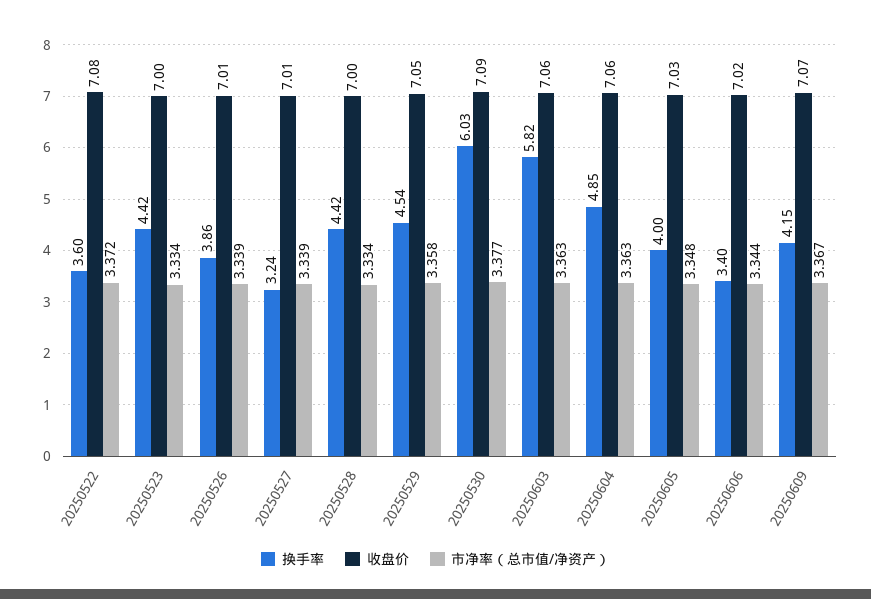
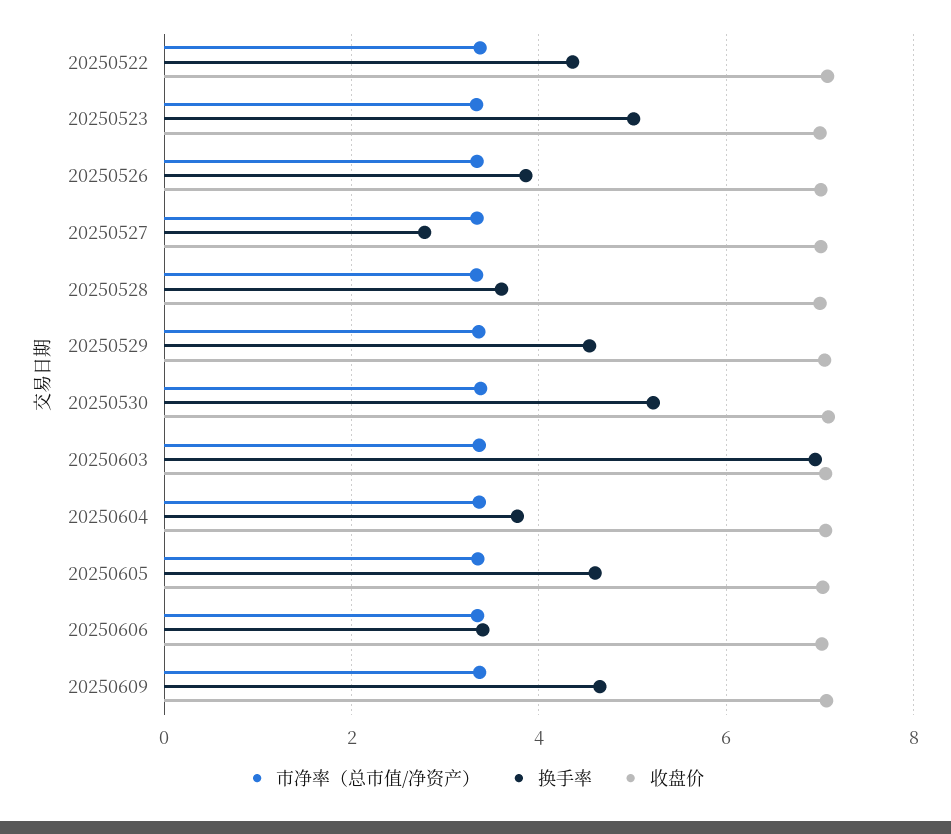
换手率, 20250522: 3.6 -> 4.4
换手率, 20250523: 4.42 -> 5
换手率, 20250527: 3.24 -> 2.8
换手率, 20250528: 4.42 -> 3.6
换手率, 20250530: 6.03 -> 5.2
换手率, 20250603: 5.82 -> 7
换手率, 20250604: 4.85 -> 3.8
换手率, 20250605: 4 -> 4.6
换手率, 20250609: 4.15 -> 4.6

